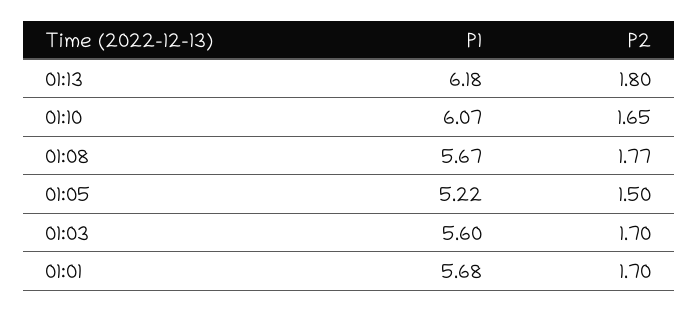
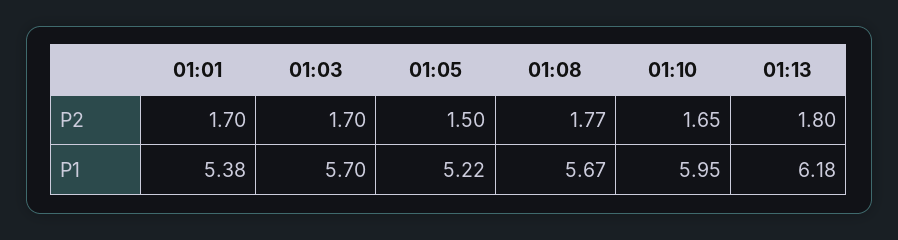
P1, 01:10: 6.07 -> 5.95
P1, 01:03: 5.6 -> 5.7
P1, 01:01: 5.68 -> 5.38

